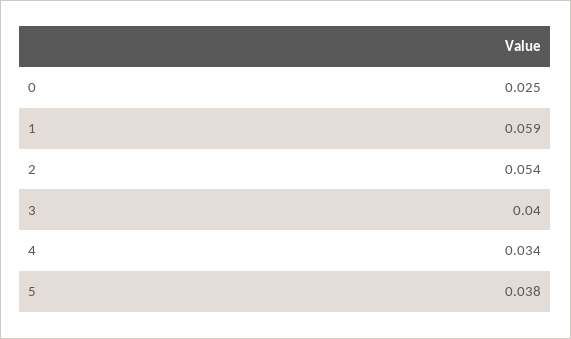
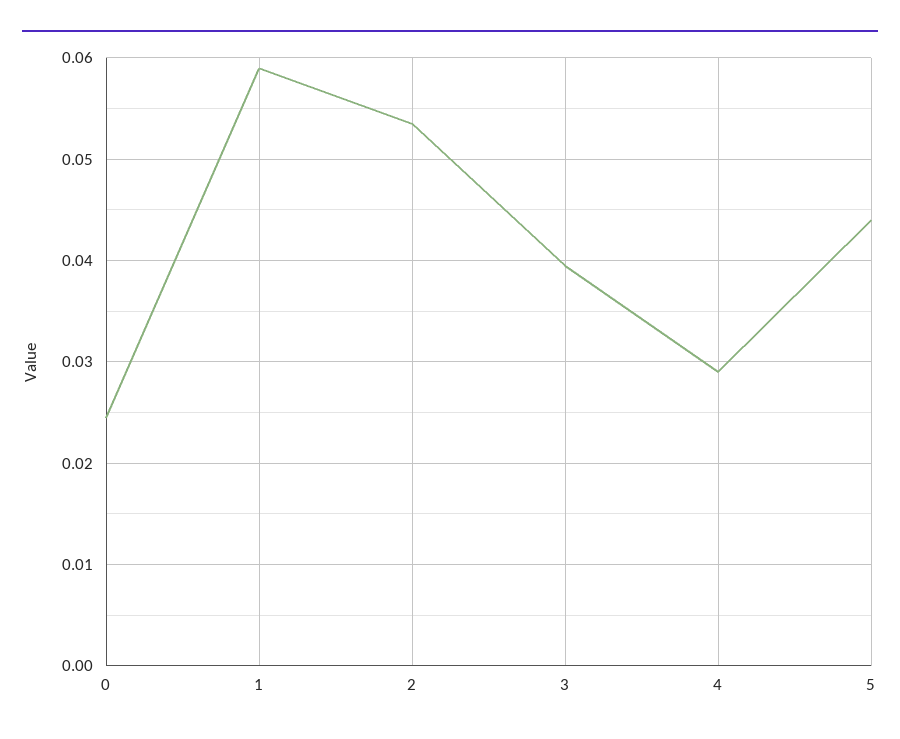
4: 0.034 -> 0.029
5: 0.038 -> 0.044

